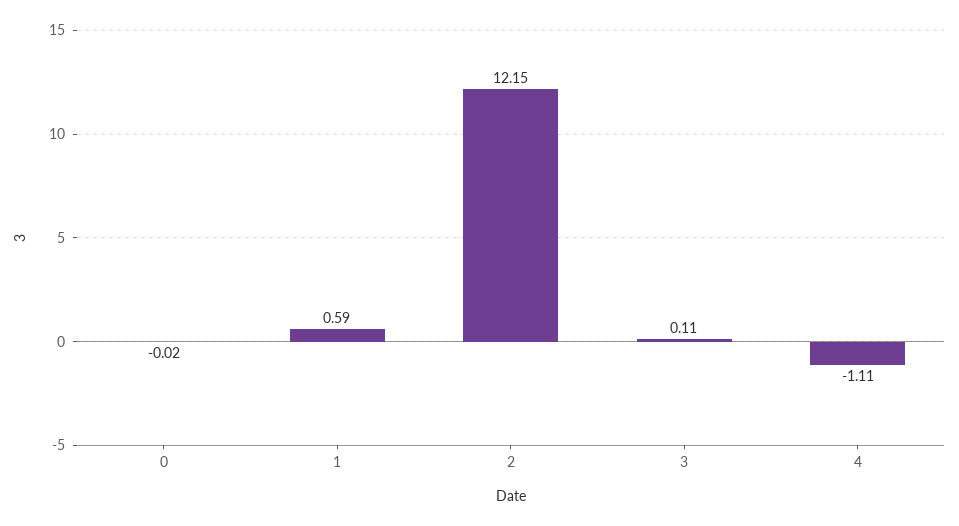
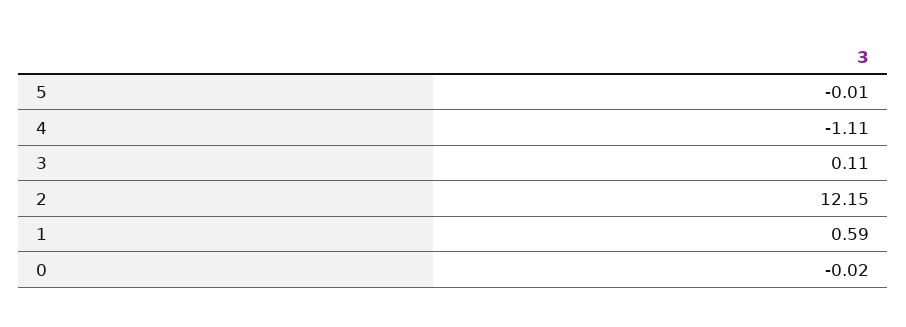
5: none -> -0.01

